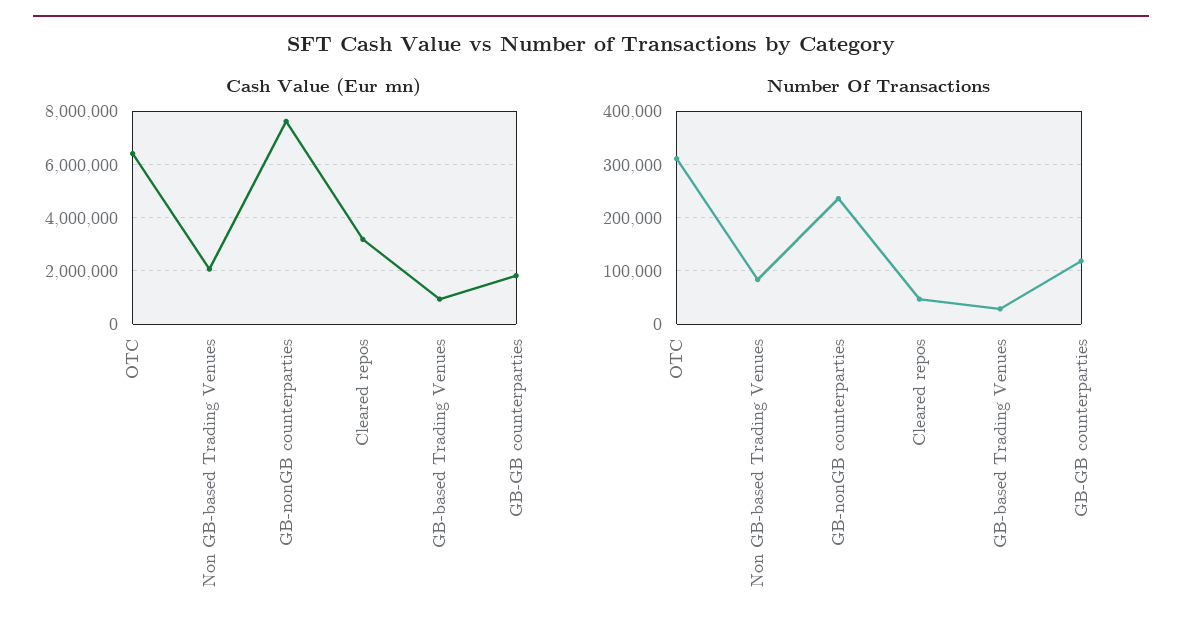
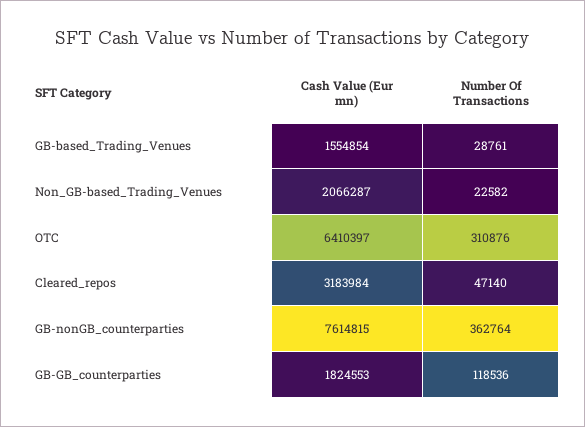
Cash Value (Eur mn), GB-based Trading Venues: 1000000 -> 1554854
Number Of Transactions, Non GB-based Trading Venues: 80000 -> 22582
Number Of Transactions, GB-nonGB counterparties: 240000 -> 362764

